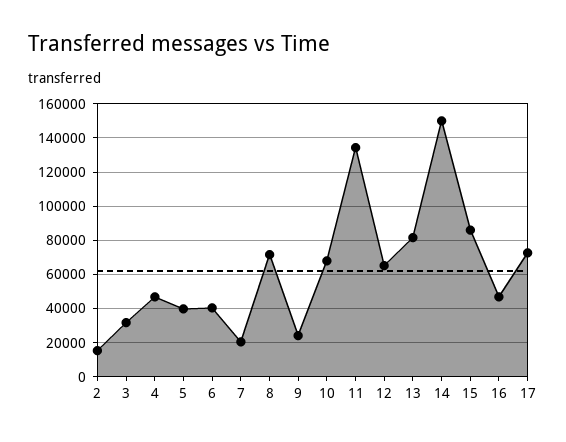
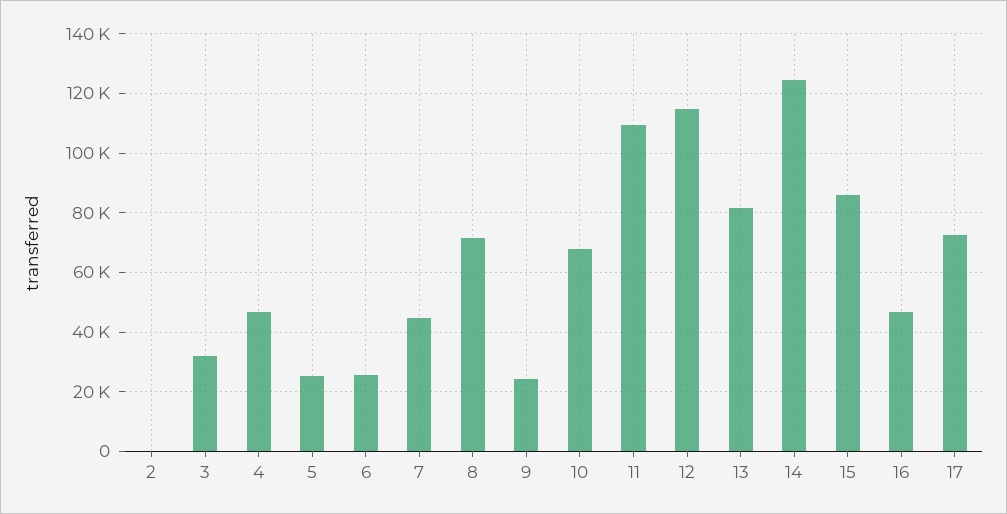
2: 15000 -> 0
5: 40000 -> 25000
6: 40000 -> 25000
7: 20000 -> 45000
11: 135000 -> 110000
12: 65000 -> 115000
14: 150000 -> 125000

